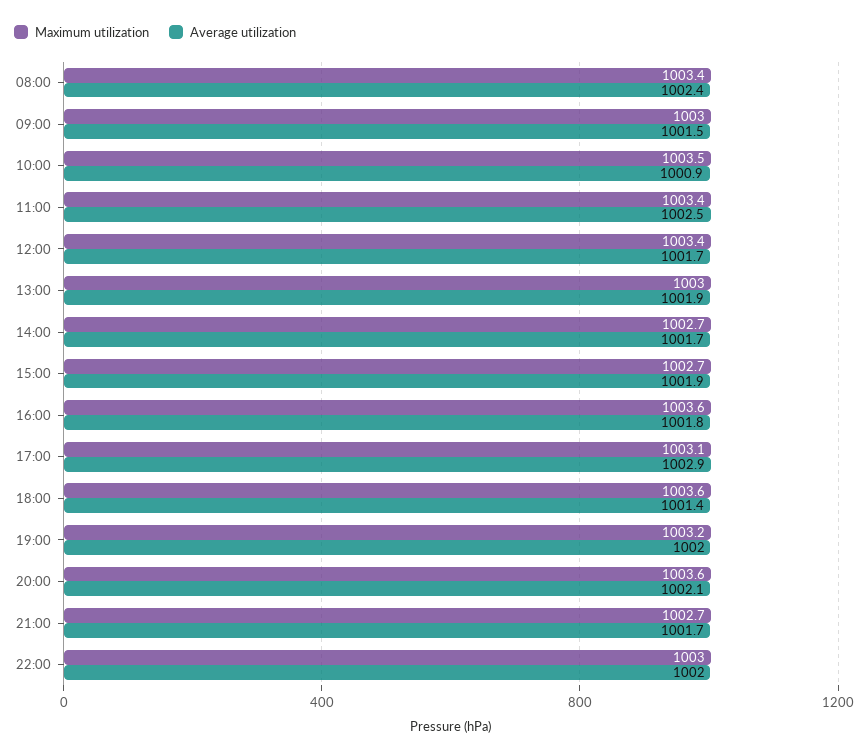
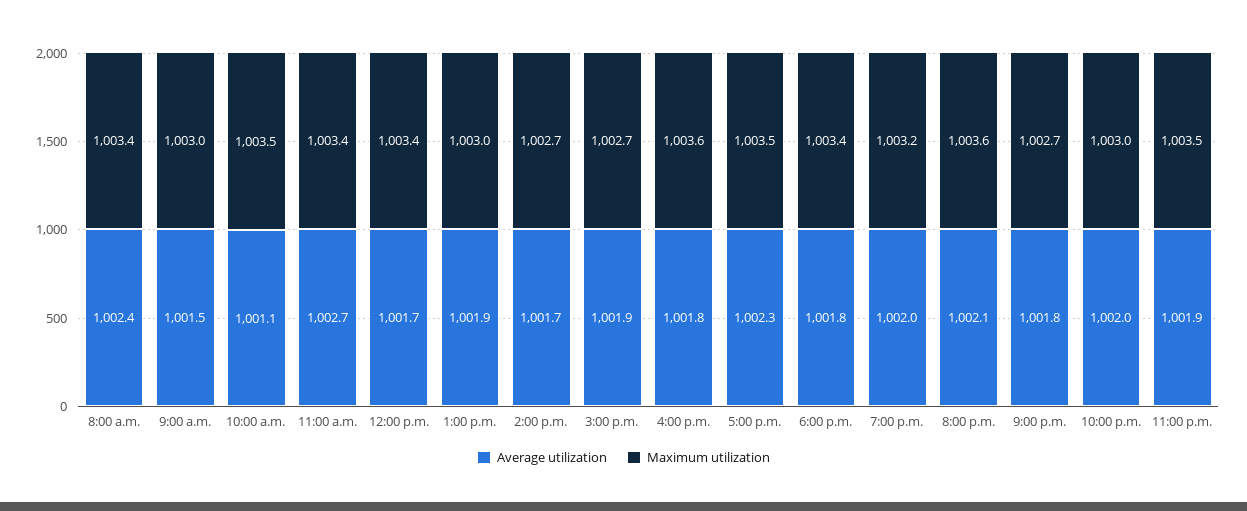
Average utilization, 10:00: 1000.9 -> 1001.1
Average utilization, 11:00: 1002.5 -> 1002.7
Maximum utilization, 17:00: 1003.1 -> 1003.5
Average utilization, 17:00: 1002.9 -> 1002.3
Maximum utilization, 18:00: 1003.6 -> 1003.4
Average utilization, 18:00: 1001.4 -> 1001.8
Average utilization, 21:00: 1001.7 -> 1001.8
Average utilization, 11:00 p.m.: none -> 1001.9
Maximum utilization, 11:00 p.m.: none -> 1003.5

